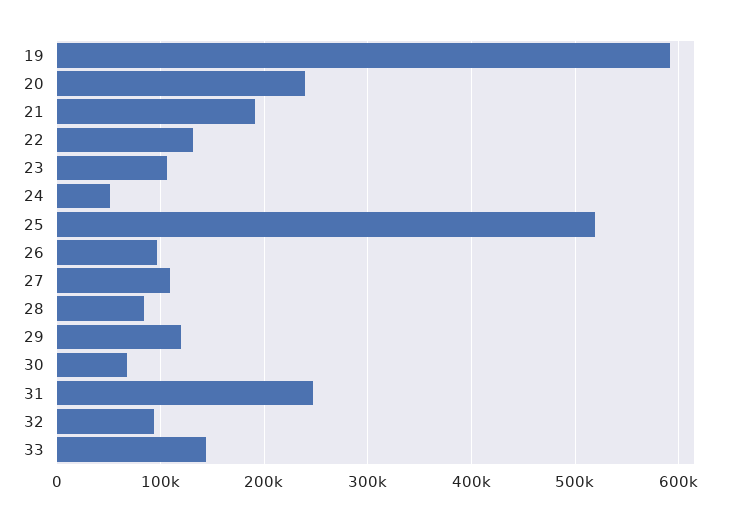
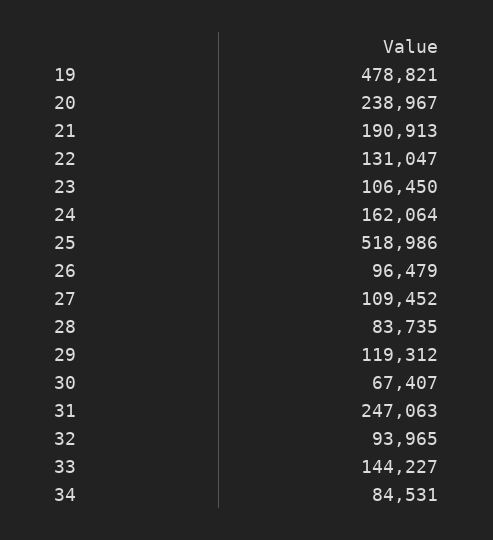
19: 590000 -> 478821
24: 50000 -> 162064
34: none -> 84531

